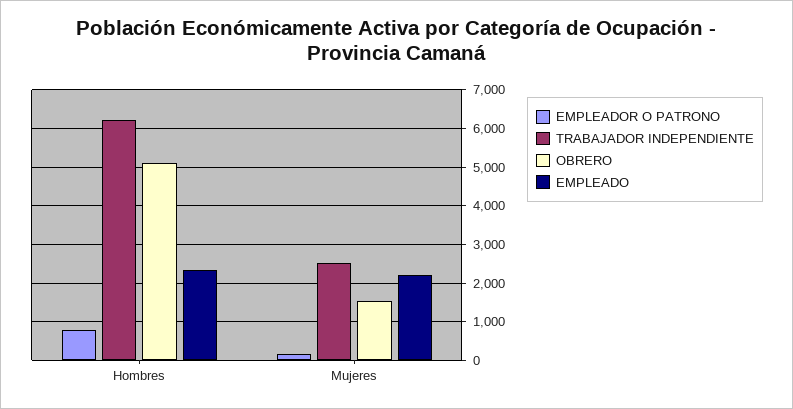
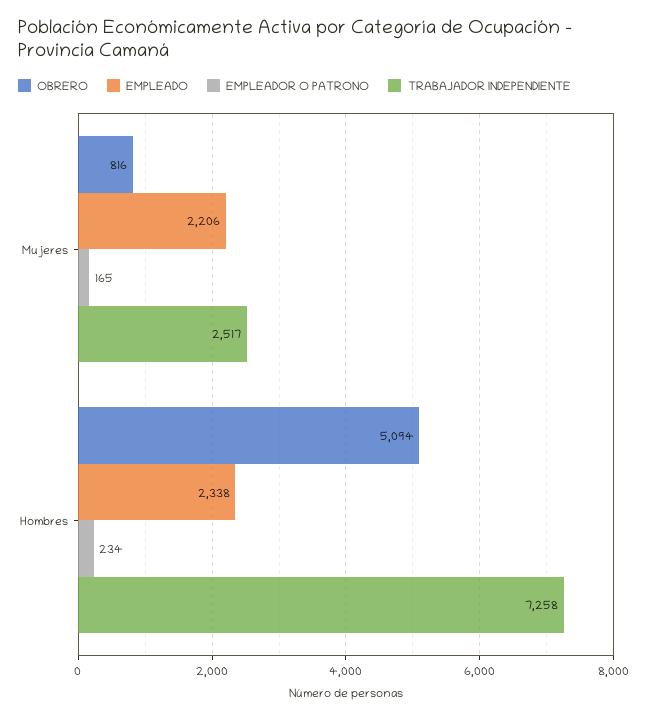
EMPLEADOR O PATRONO, Hombres: 800 -> 234
TRABAJADOR INDEPENDIENTE, Hombres: 6200 -> 7258
OBRERO, Mujeres: 1600 -> 816

